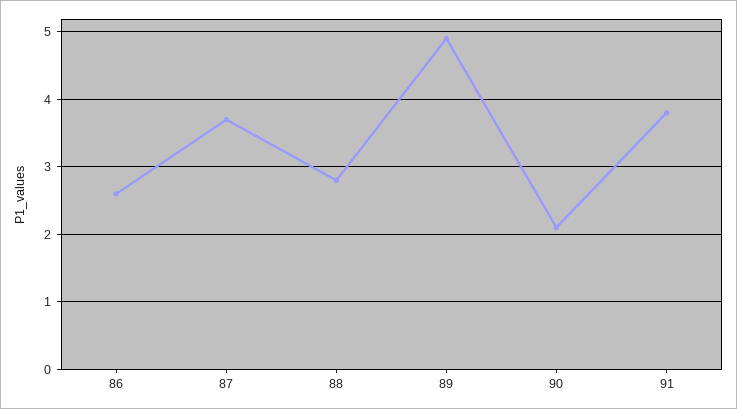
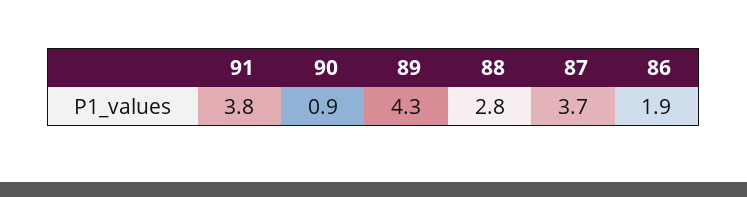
86: 2.6 -> 1.9
89: 4.9 -> 4.3
90: 2.1 -> 0.9

